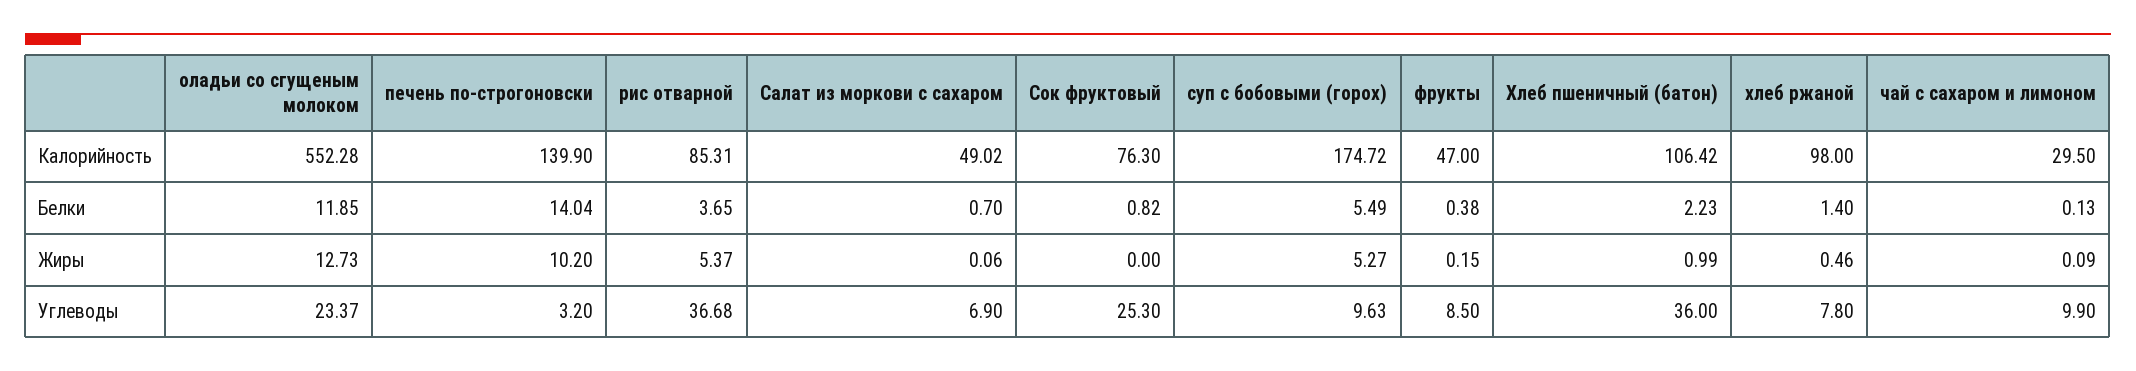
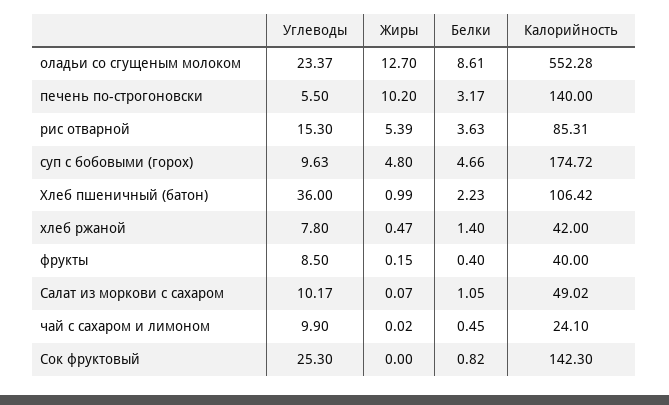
печень по-строгоновски, Калорийность: 139.9 -> 140
Сок фруктовый, Калорийность: 76.3 -> 142.3
фрукты, Калорийность: 47 -> 40
хлеб ржаной, Калорийность: 98 -> 42
чай с сахаром и лимоном, Калорийность: 29.5 -> 24.1
оладьи со сгущеным молоком, Белки: 11.85 -> 8.61
печень по-строгоновски, Белки: 14.04 -> 3.17
рис отварной, Белки: 3.65 -> 3.63
Салат из моркови с сахаром, Белки: 0.7 -> 1.05
суп с бобовыми (горох), Белки: 5.49 -> 4.66
фрукты, Белки: 0.38 -> 0.4
чай с сахаром и лимоном, Белки: 0.13 -> 0.45
оладьи со сгущеным молоком, Жиры: 12.73 -> 12.7
рис отварной, Жиры: 5.37 -> 5.39
Салат из моркови с сахаром, Жиры: 0.06 -> 0.07
суп с бобовыми (горох), Жиры: 5.27 -> 4.8
хлеб ржаной, Жиры: 0.46 -> 0.47
чай с сахаром и лимоном, Жиры: 0.09 -> 0.02
печень по-строгоновски, Углеводы: 3.2 -> 5.5
рис отварной, Углеводы: 36.68 -> 15.3
Салат из моркови с сахаром, Углеводы: 6.9 -> 10.17

